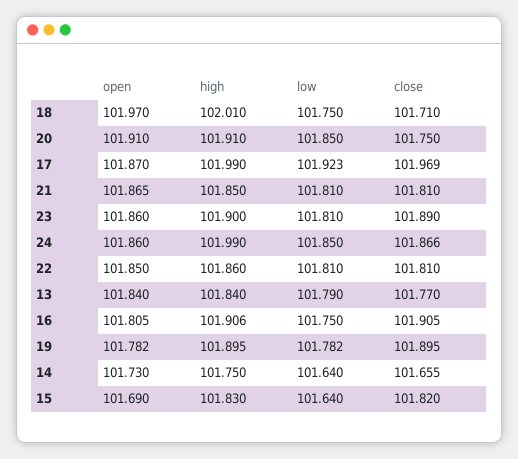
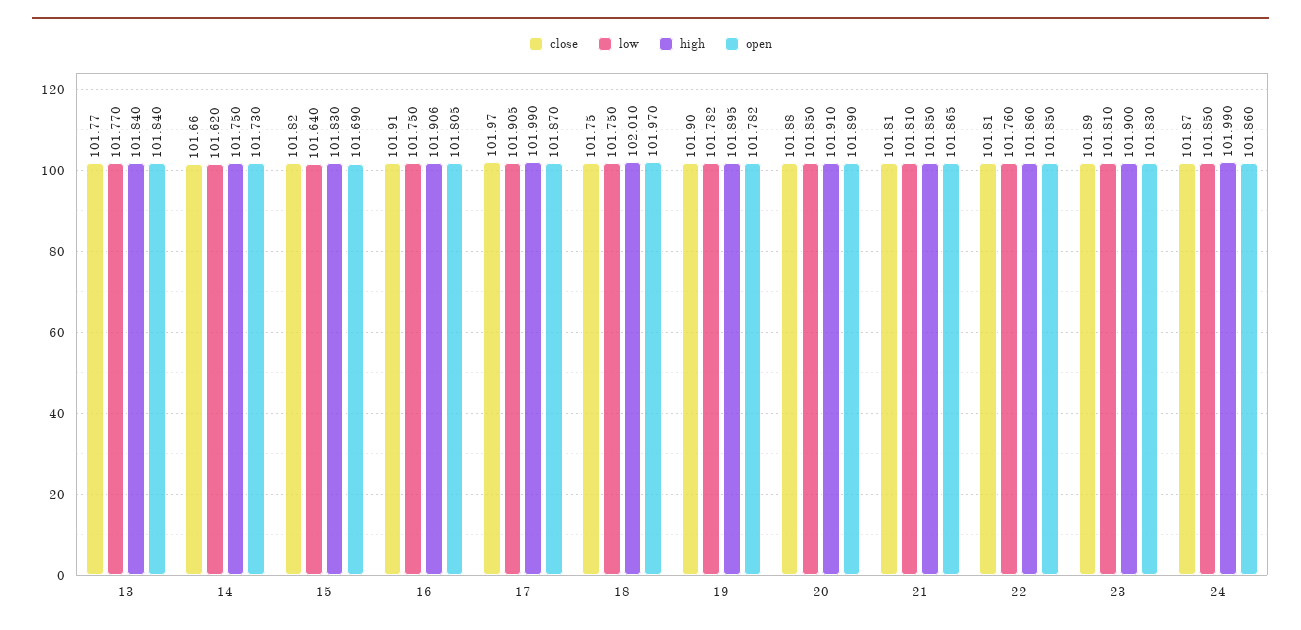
close, 18: 101.71 -> 101.75
open, 20: 101.91 -> 101.89
close, 20: 101.75 -> 101.88
low, 17: 101.923 -> 101.905
open, 23: 101.86 -> 101.83
low, 22: 101.81 -> 101.76
low, 13: 101.79 -> 101.77
low, 14: 101.64 -> 101.62

